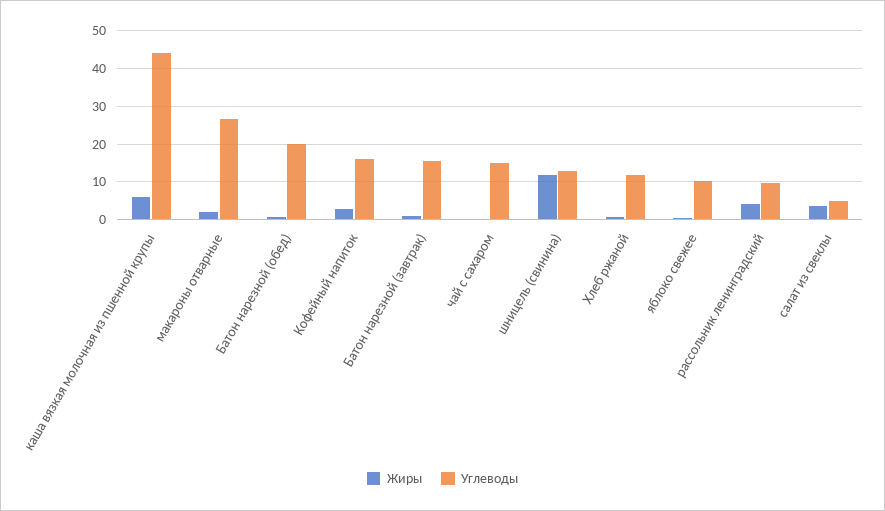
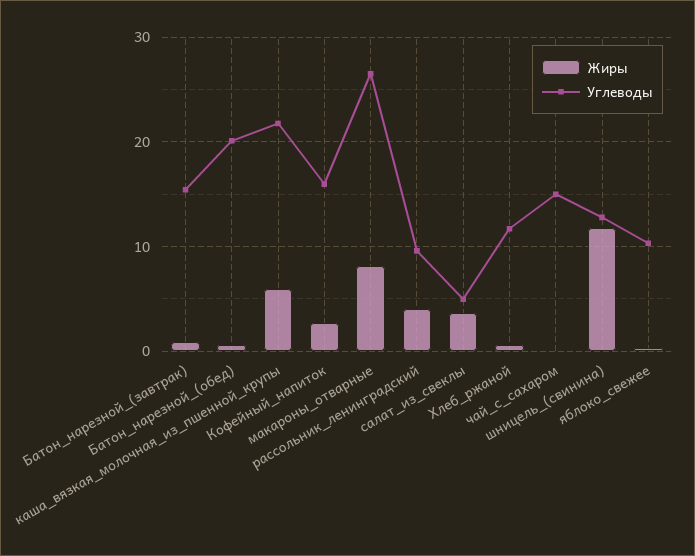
Углеводы, каша вязкая молочная из пшенной крупы: 44 -> 22
Жиры, макароны отварные: 2 -> 8

